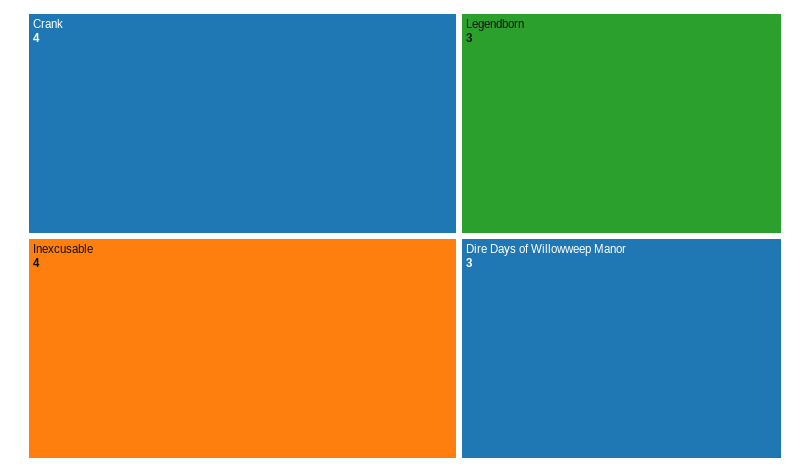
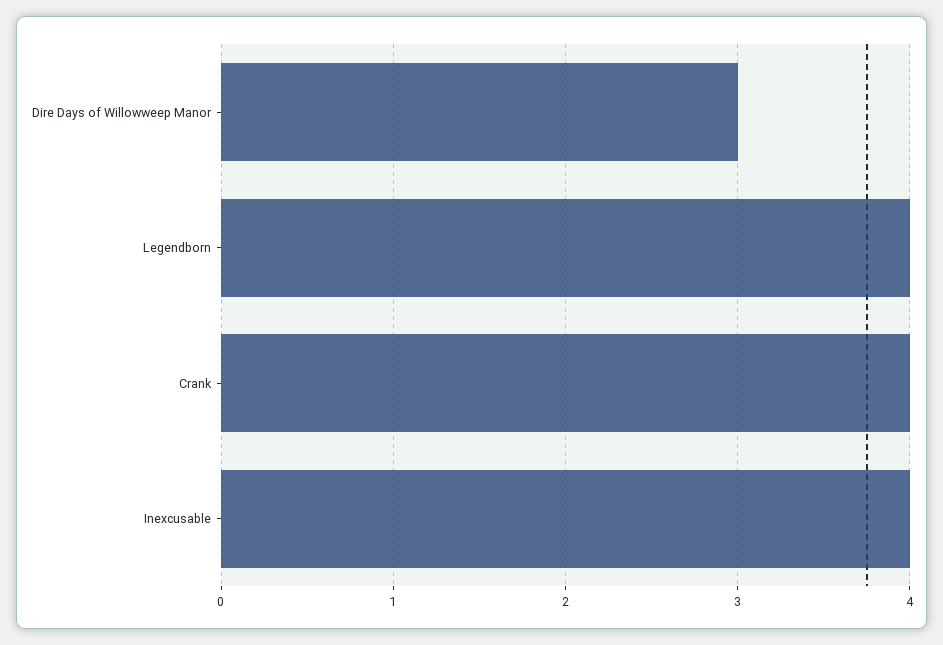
Legendborn: 3 -> 4

